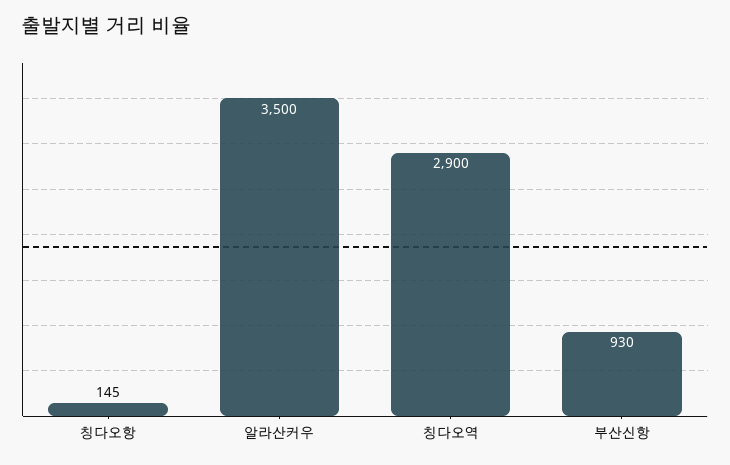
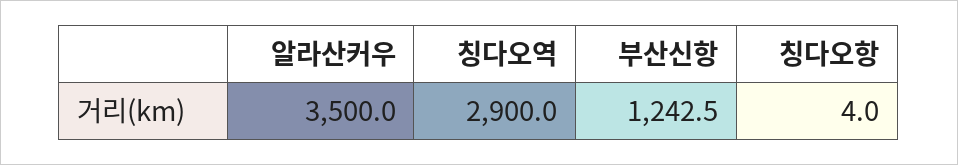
칭다오항: 145 -> 4
부산신항: 930 -> 1242.5

